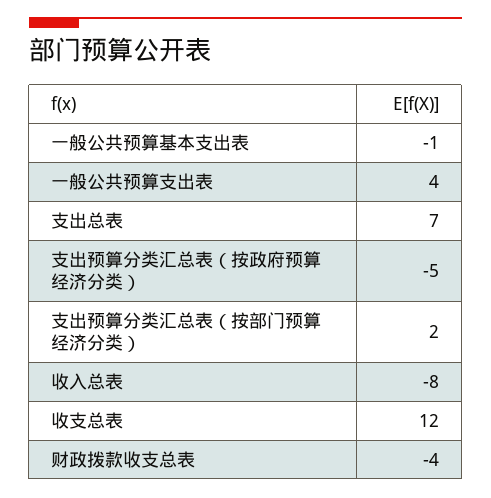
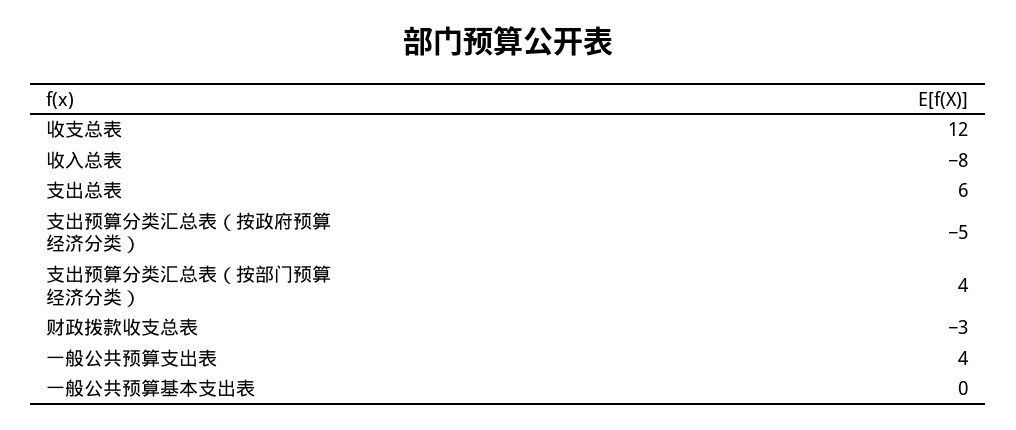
一般公共预算基本支出表: -1 -> 0
支出总表: 7 -> 6
支出预算分类汇总表（按部门预算经济分类）: 2 -> 4
财政拨款收支总表: -4 -> -3

